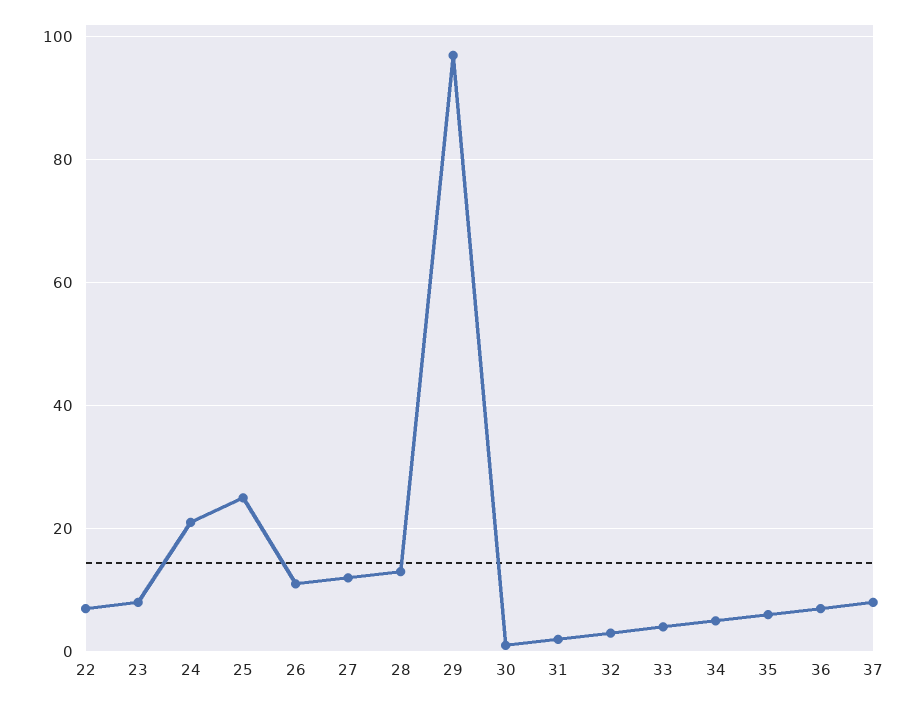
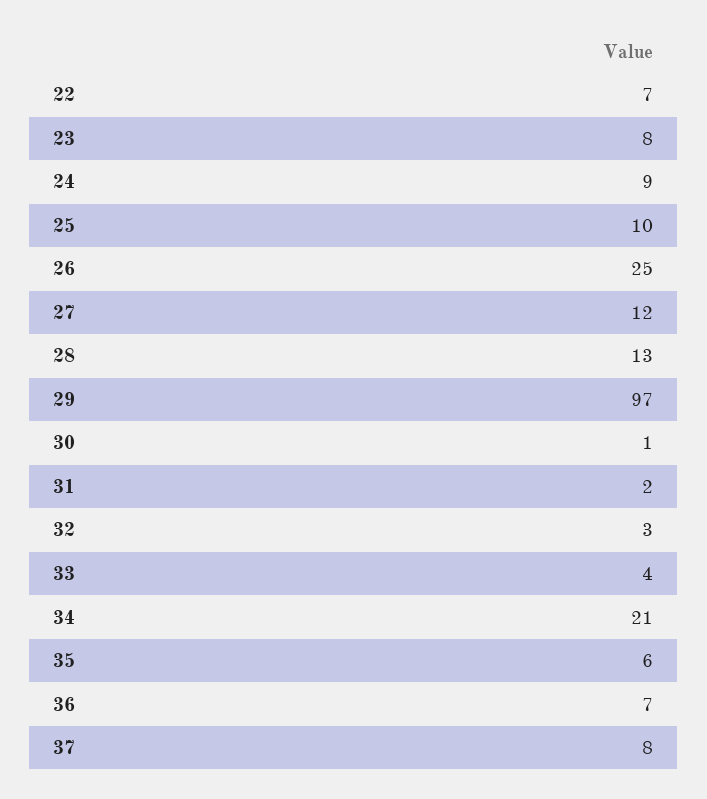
24: 20 -> 9
25: 25 -> 10
26: 10 -> 25
34: 5 -> 21

